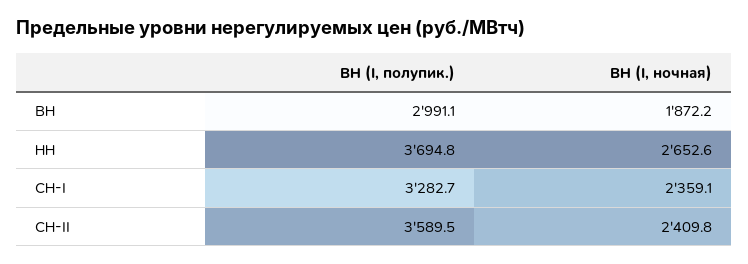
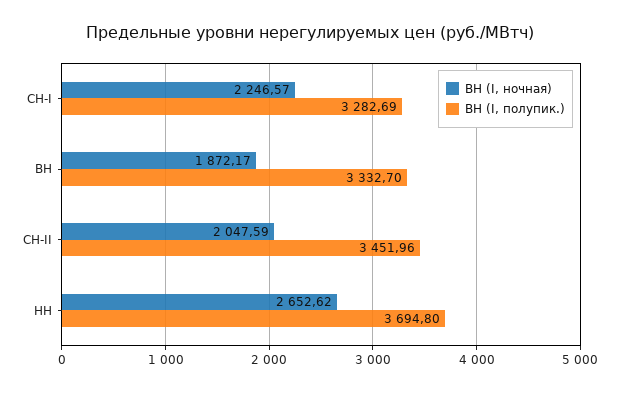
ВН (I, полупик.), ВН: 2991.1 -> 3332.7
ВН (I, ночная), СН-I: 2359.1 -> 2246.57
ВН (I, полупик.), СН-II: 3589.5 -> 3451.96
ВН (I, ночная), СН-II: 2409.8 -> 2047.59

